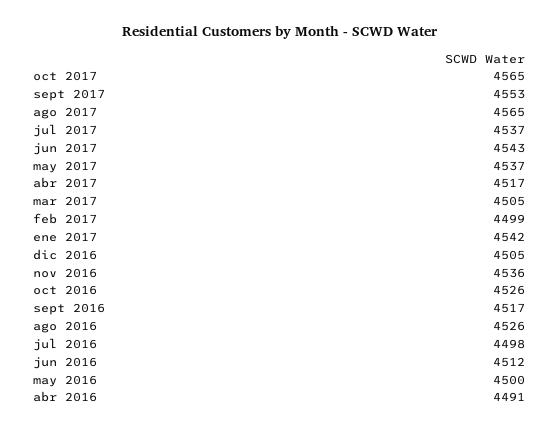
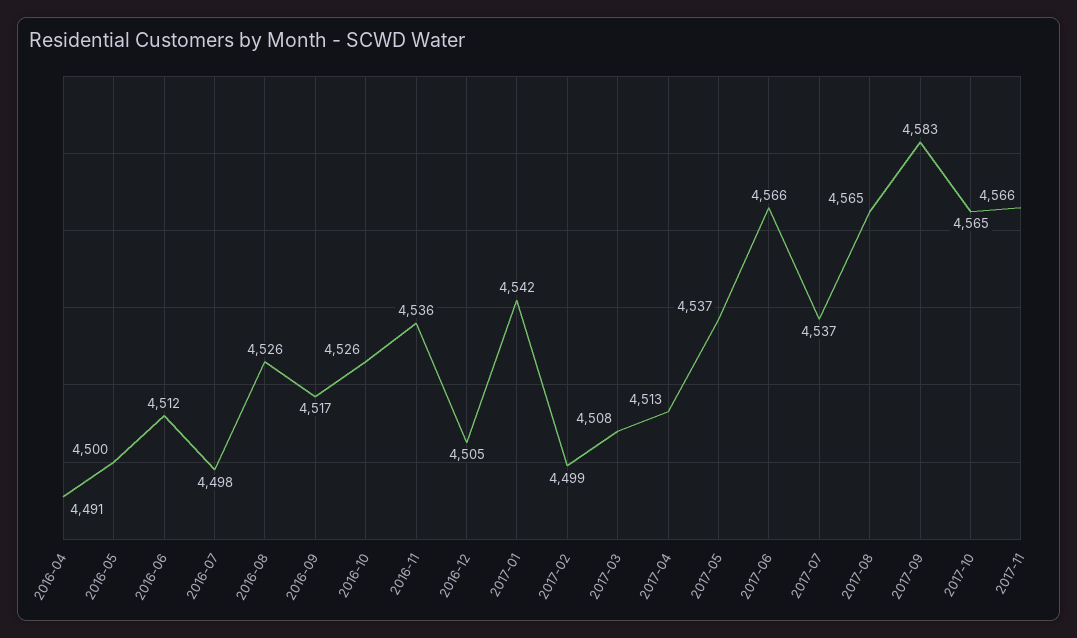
sept 2017: 4553 -> 4583
jun 2017: 4543 -> 4566
abr 2017: 4517 -> 4513
mar 2017: 4505 -> 4508
2017-11: none -> 4566

